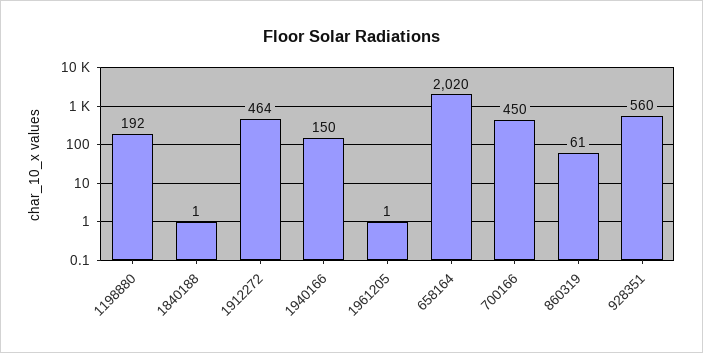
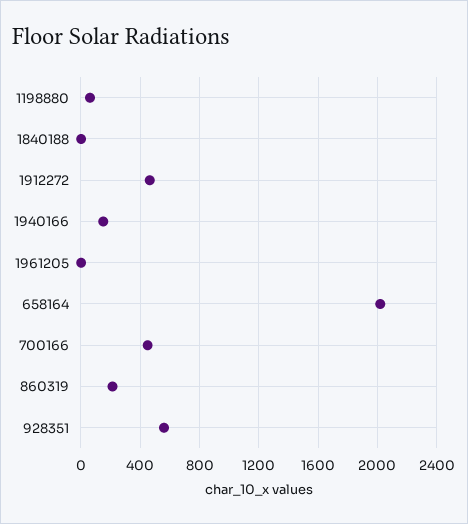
1198880: 192 -> 50
860319: 61 -> 200

